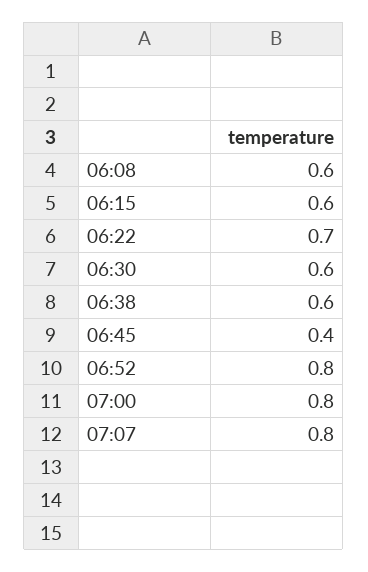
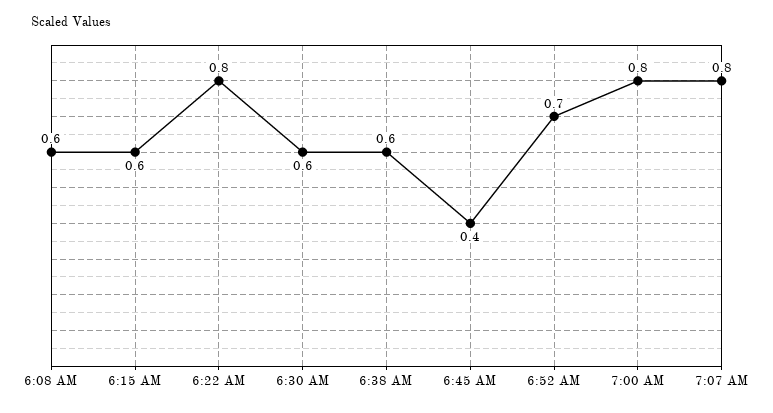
06:22: 0.7 -> 0.8
06:52: 0.8 -> 0.7

